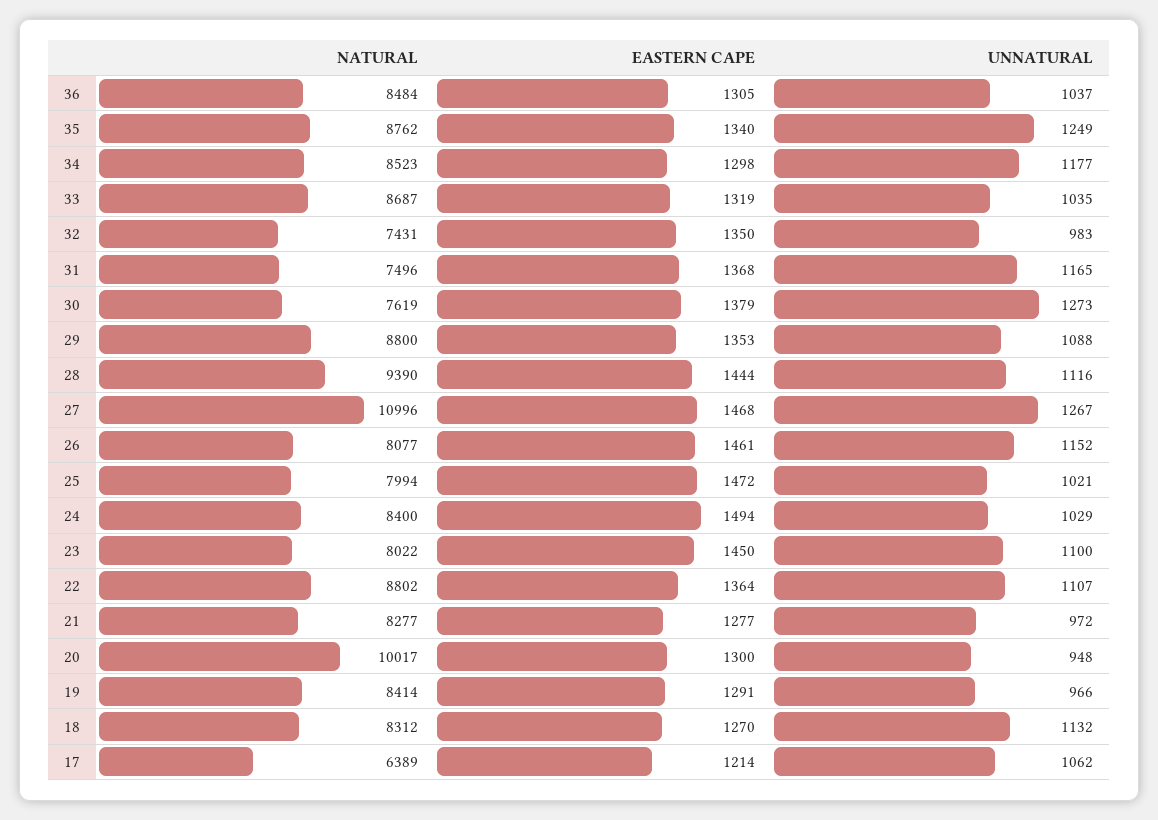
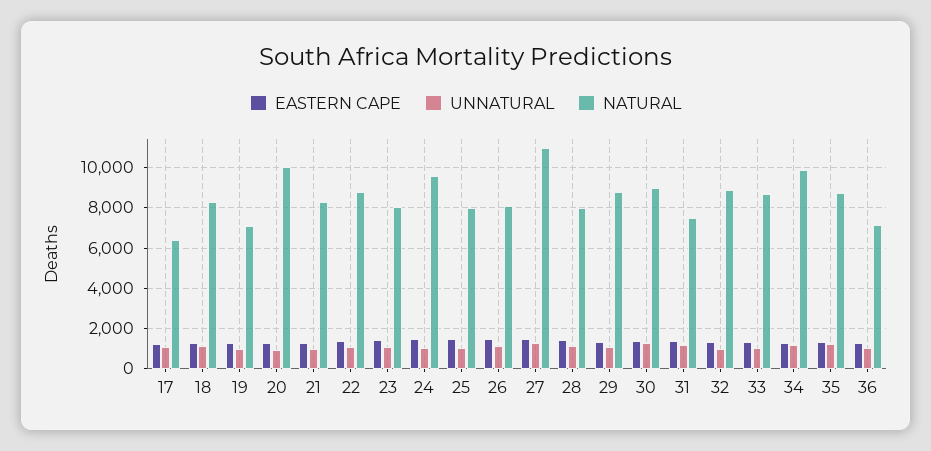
NATURAL, 36: 8484 -> 7000
NATURAL, 34: 8523 -> 10000
NATURAL, 32: 7431 -> 9000
NATURAL, 30: 7619 -> 9000
NATURAL, 28: 9390 -> 8000
NATURAL, 24: 8400 -> 9500
NATURAL, 19: 8414 -> 7000

